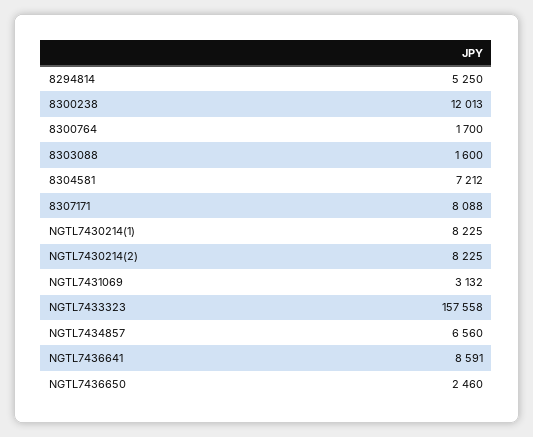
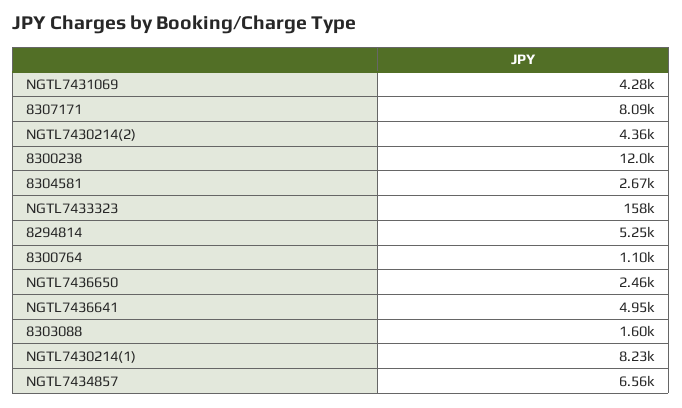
8300764: 1700 -> 1100
8304581: 7212 -> 2670
NGTL7430214(2): 8225 -> 4360
NGTL7431069: 3132 -> 4280
NGTL7436641: 8591 -> 4950

